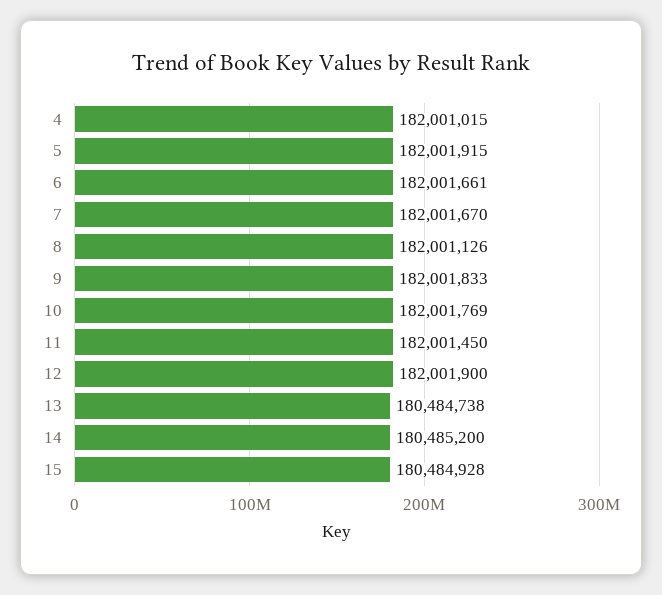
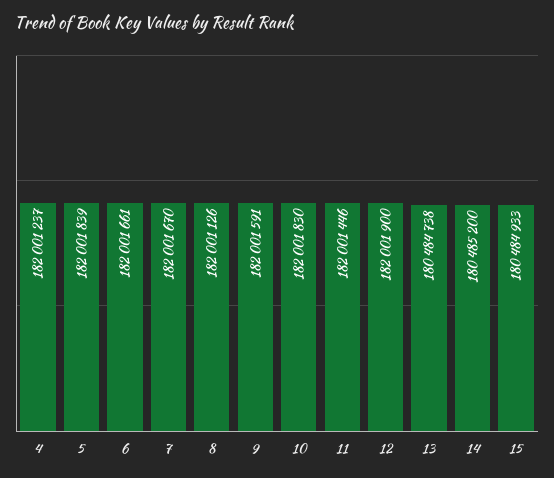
4: 182001015 -> 182001237
5: 182001915 -> 182001839
9: 182001833 -> 182001591
10: 182001769 -> 182001830
11: 182001450 -> 182001446
15: 180484928 -> 180484933

